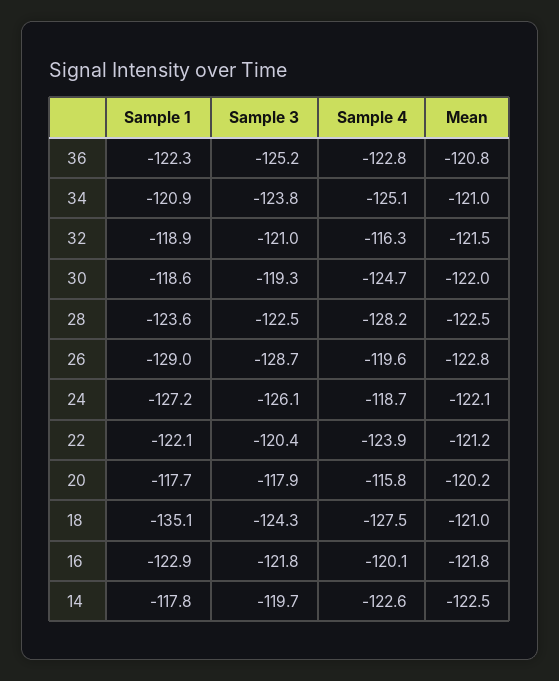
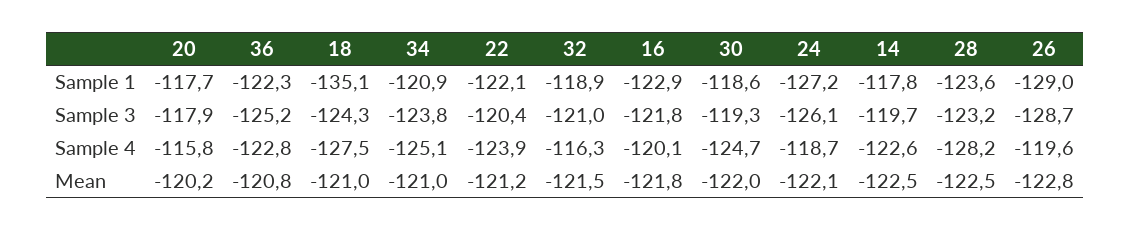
Sample 3, 28: -122.5 -> -123.2

